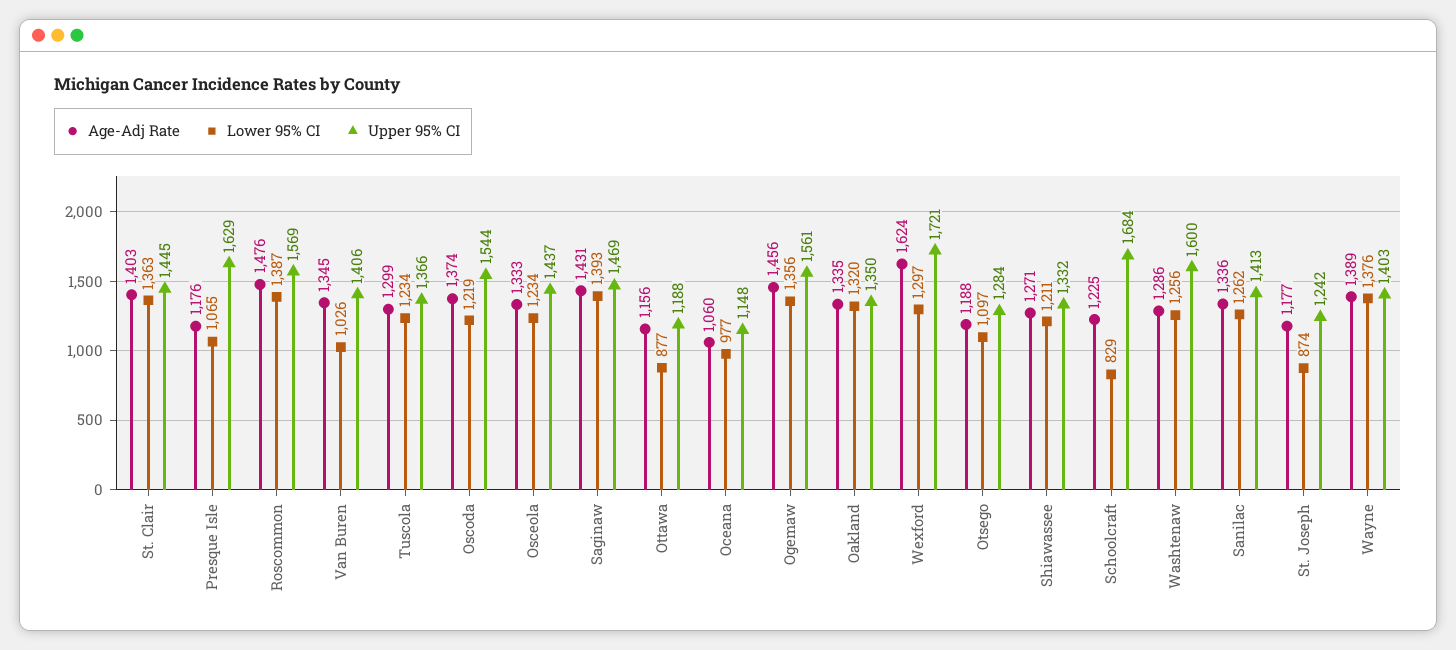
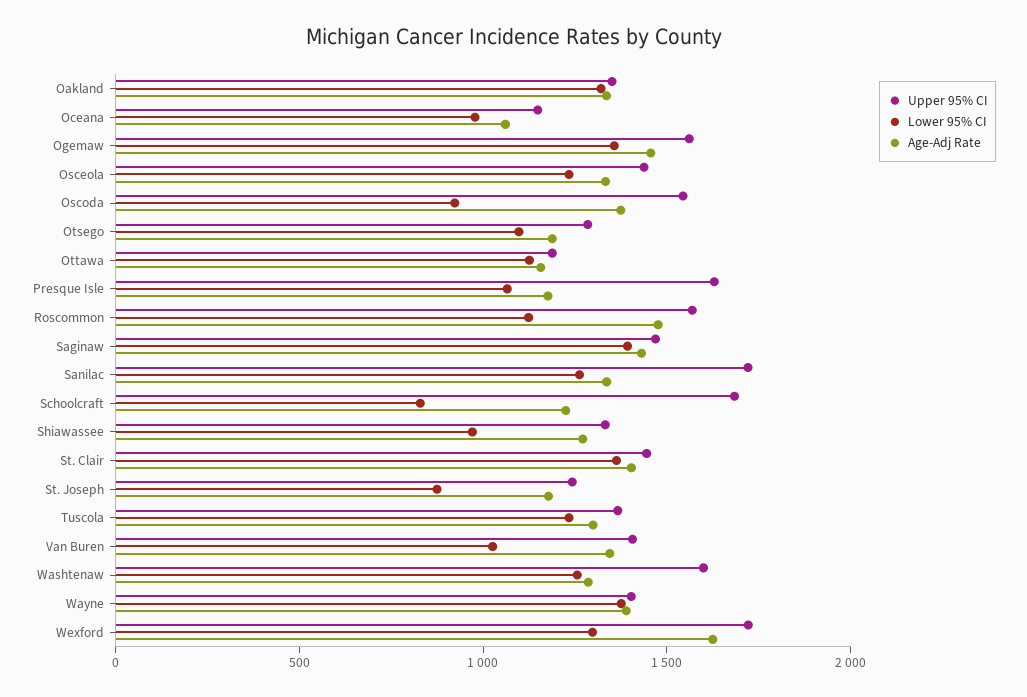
Lower 95% CI, Roscommon: 1387 -> 1100
Lower 95% CI, Oscoda: 1219 -> 900
Lower 95% CI, Ottawa: 877 -> 1100
Lower 95% CI, Shiawassee: 1211 -> 1000
Upper 95% CI, Sanilac: 1413 -> 1700

